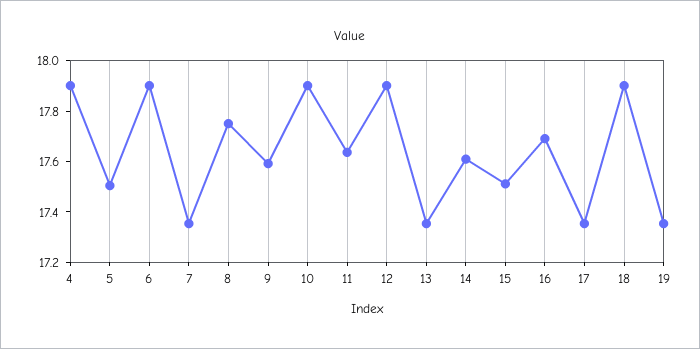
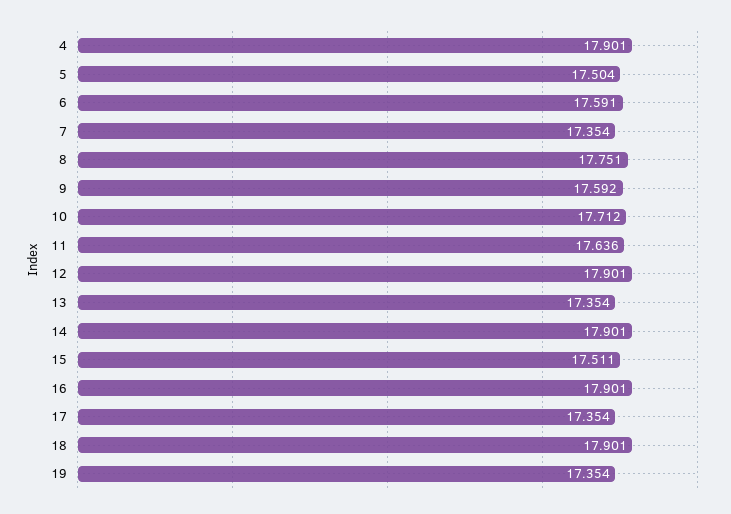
6: 17.9 -> 17.591
10: 17.9 -> 17.712
14: 17.6 -> 17.901
16: 17.7 -> 17.901

